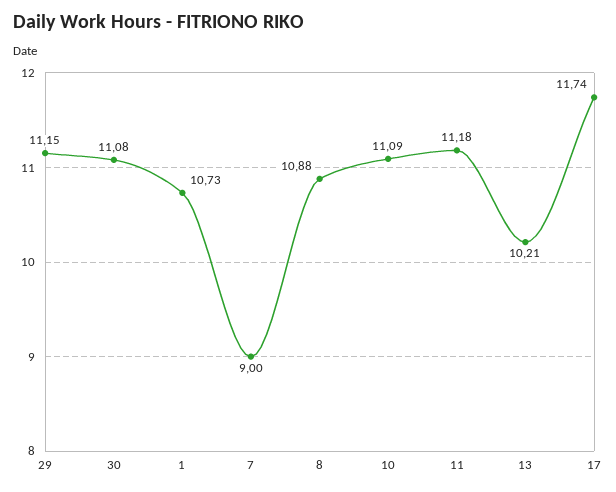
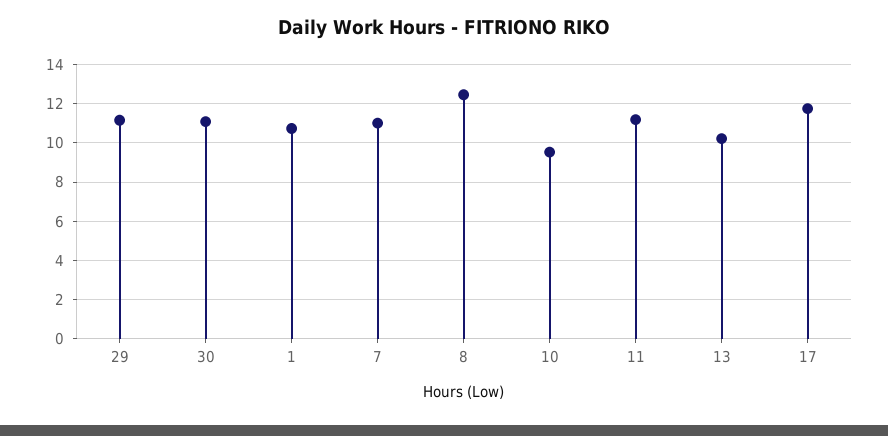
7: 9 -> 11
8: 10.88 -> 12.5
10: 11.09 -> 9.5

